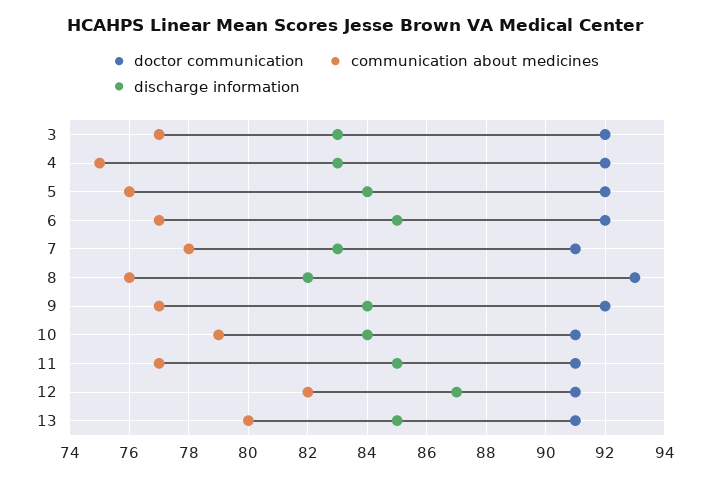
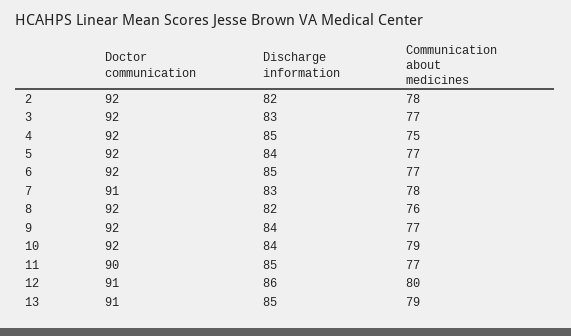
discharge information, 4: 83 -> 85
communication about medicines, 5: 76 -> 77
doctor communication, 8: 93 -> 92
doctor communication, 10: 91 -> 92
doctor communication, 11: 91 -> 90
communication about medicines, 12: 82 -> 80
discharge information, 12: 87 -> 86
communication about medicines, 13: 80 -> 79
doctor communication, 2: none -> 92
discharge information, 2: none -> 82
communication about medicines, 2: none -> 78

